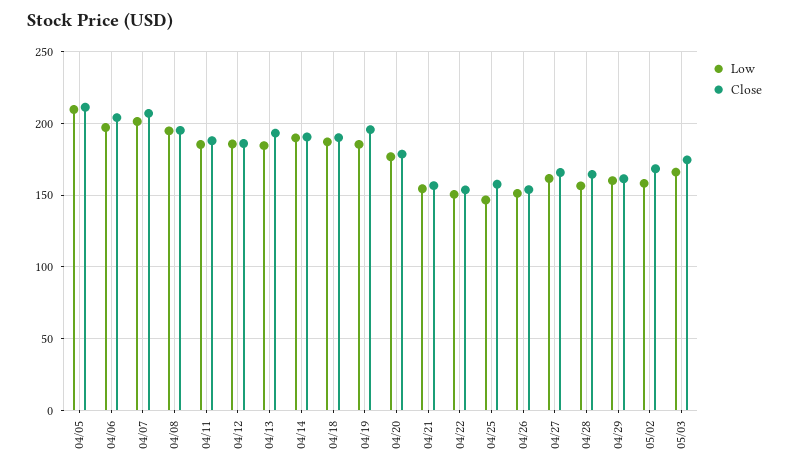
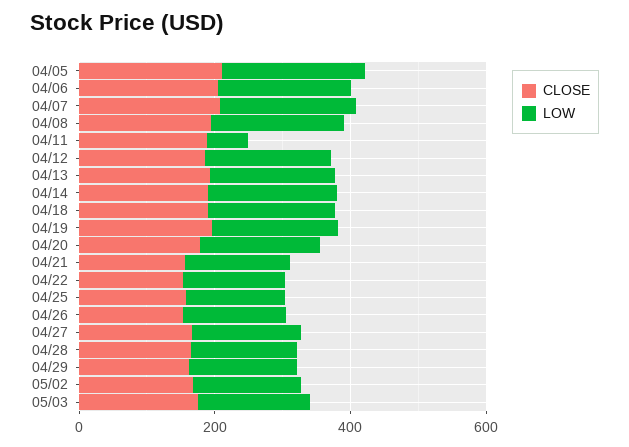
Low, 04/11: 185 -> 50

